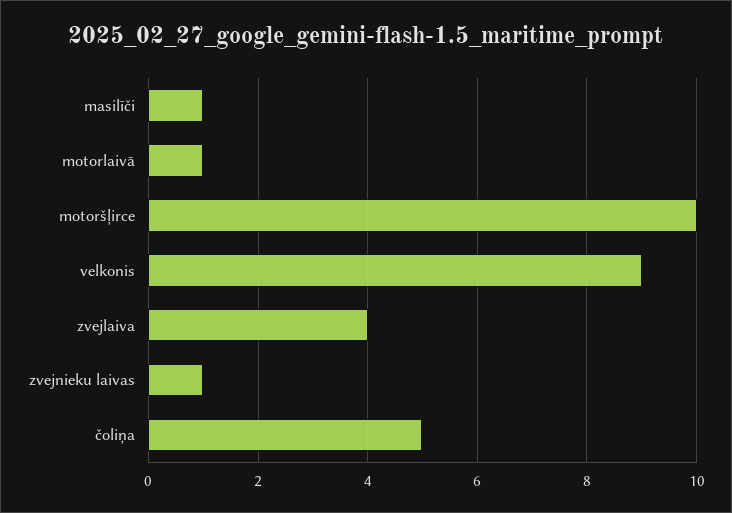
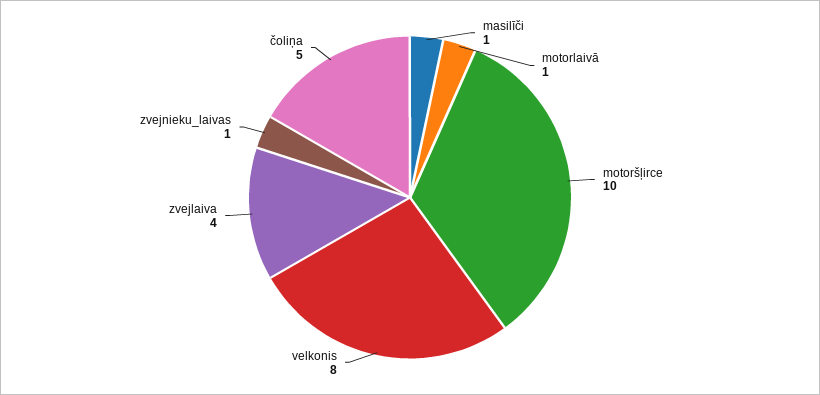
velkonis: 9 -> 8

